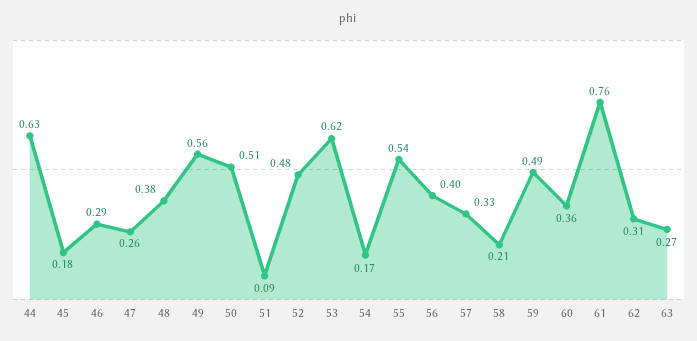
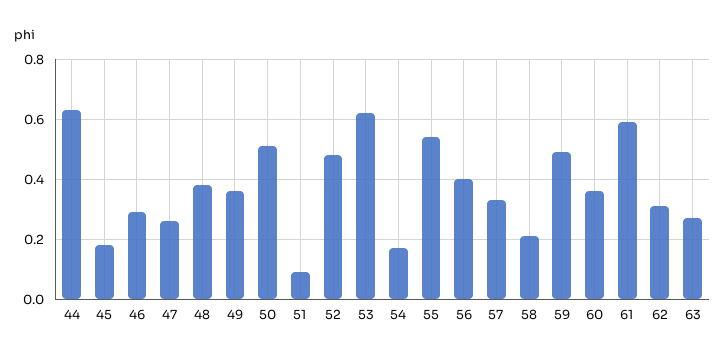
49: 0.56 -> 0.35
61: 0.76 -> 0.6

